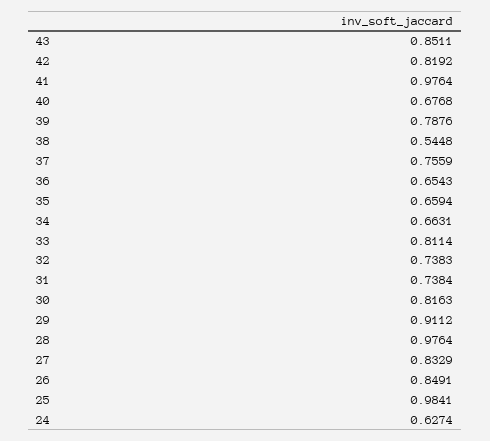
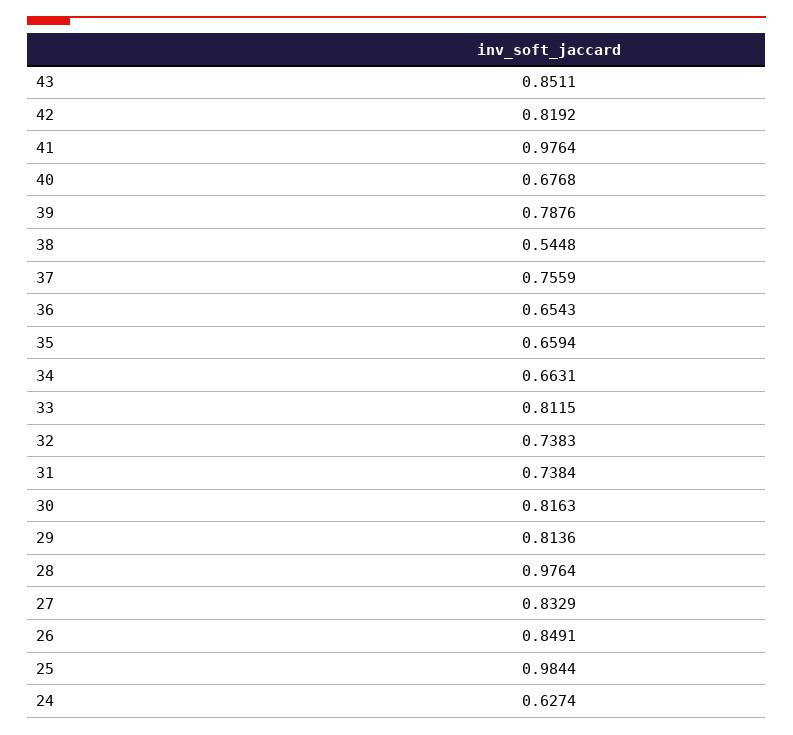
33: 0.8114 -> 0.8115
29: 0.9112 -> 0.8136
25: 0.9841 -> 0.9844

